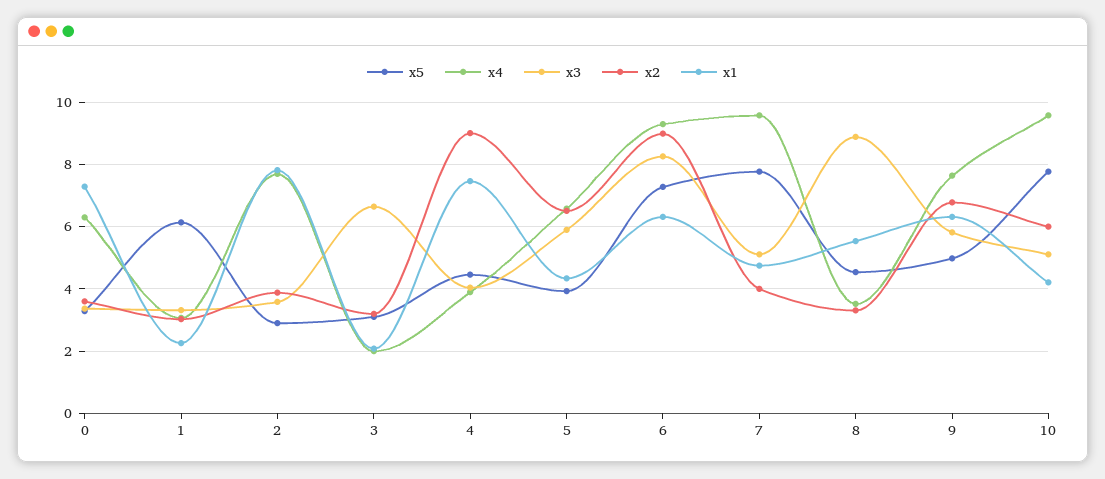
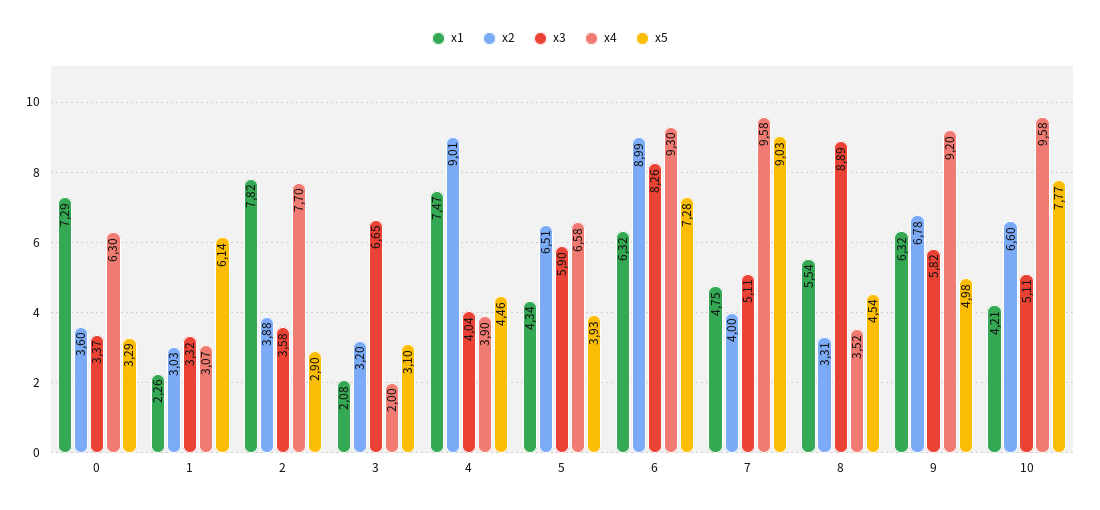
x5, 7: 7.8 -> 9.03
x4, 9: 7.6 -> 9.2
x2, 10: 6 -> 6.6

